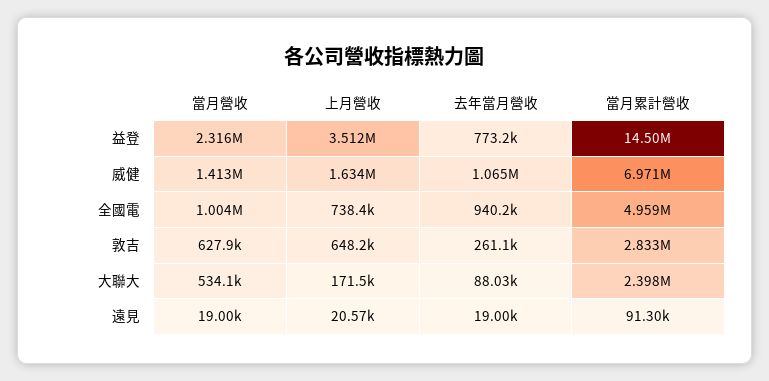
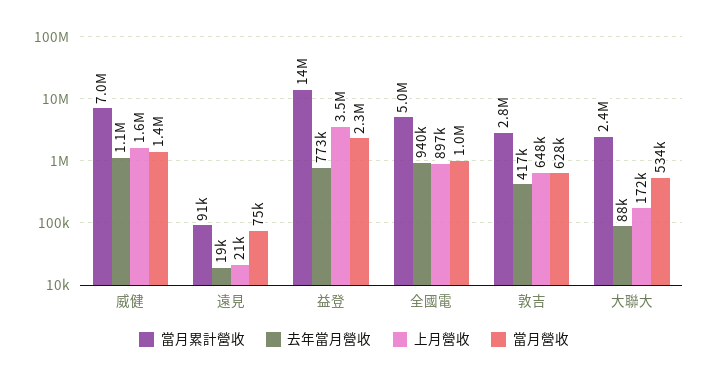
上月營收, 全國電: 738400 -> 897000
去年當月營收, 敦吉: 261100 -> 417000
當月營收, 遠見: 19000 -> 75000

